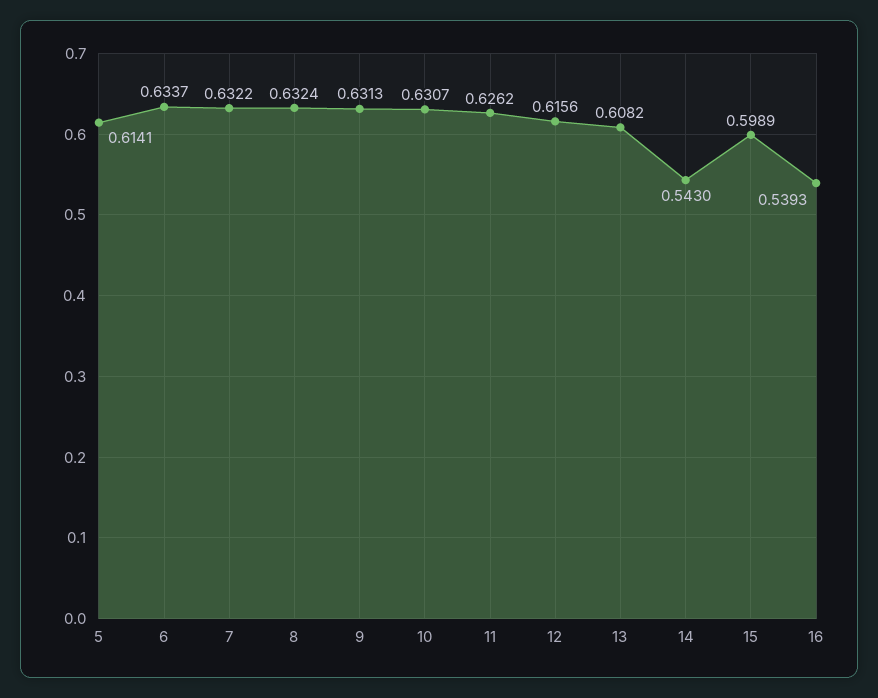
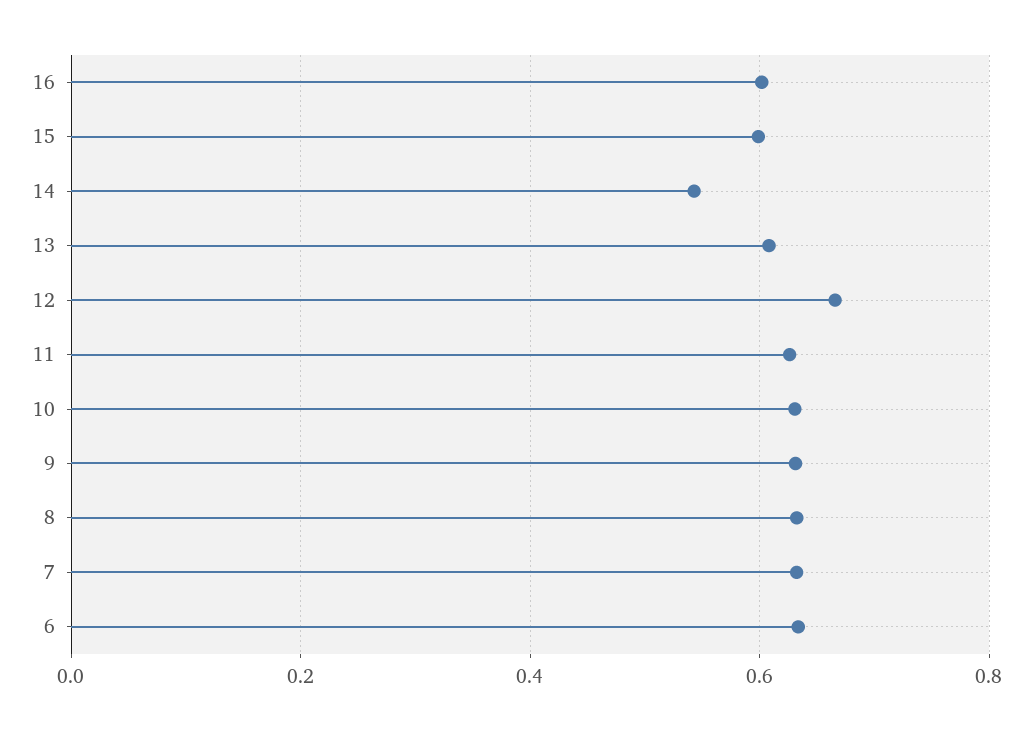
5: 0.6141 -> none
12: 0.6156 -> 0.66
16: 0.5393 -> 0.6

